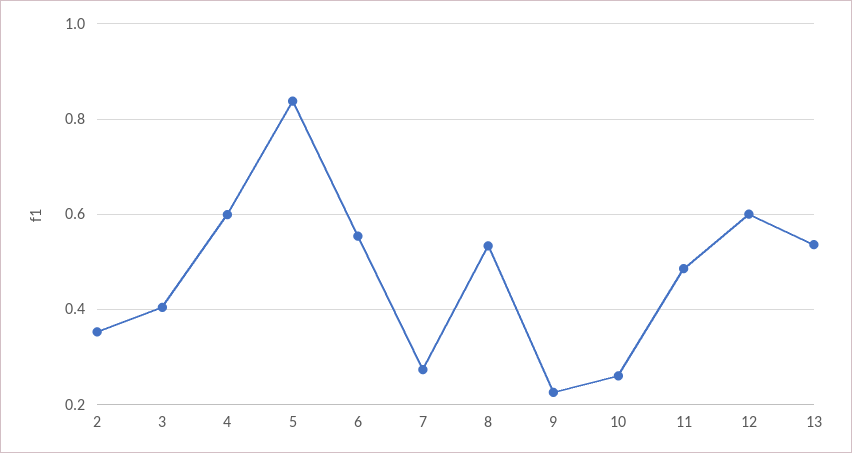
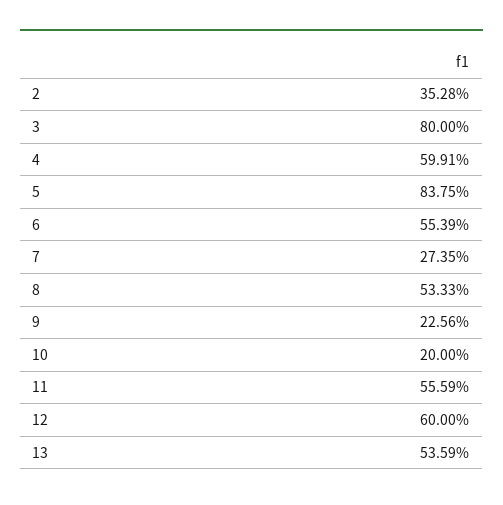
3: 0.4 -> 0.8
10: 0.26 -> 0.2
11: 0.48 -> 0.5559

